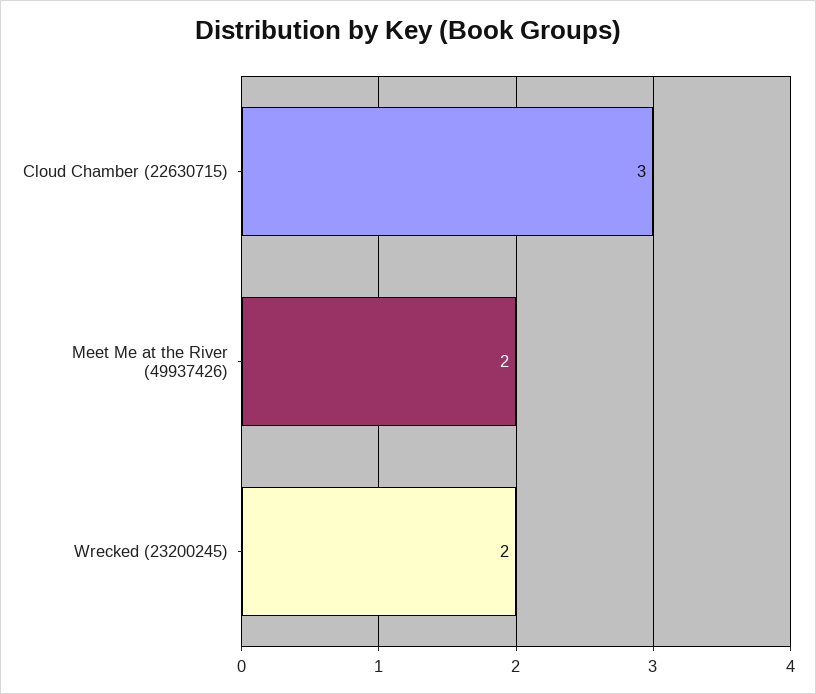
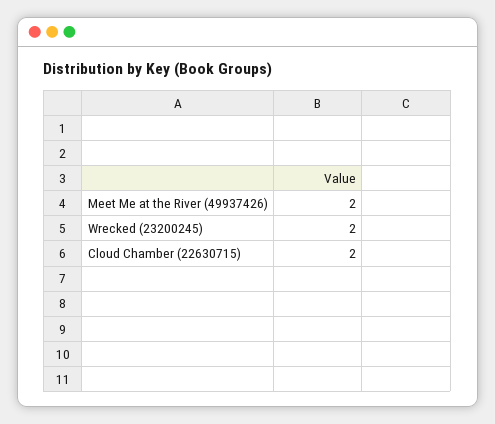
Cloud Chamber (22630715): 3 -> 2

